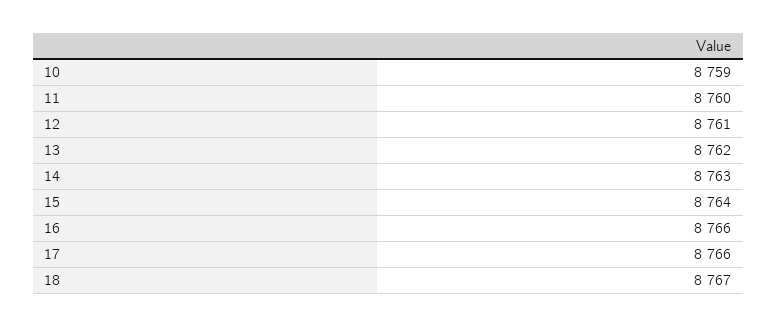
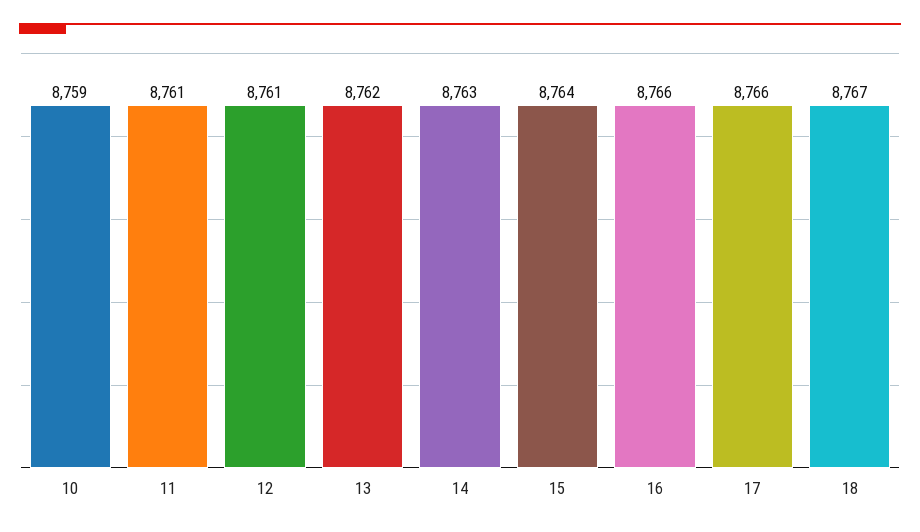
11: 8760 -> 8761

